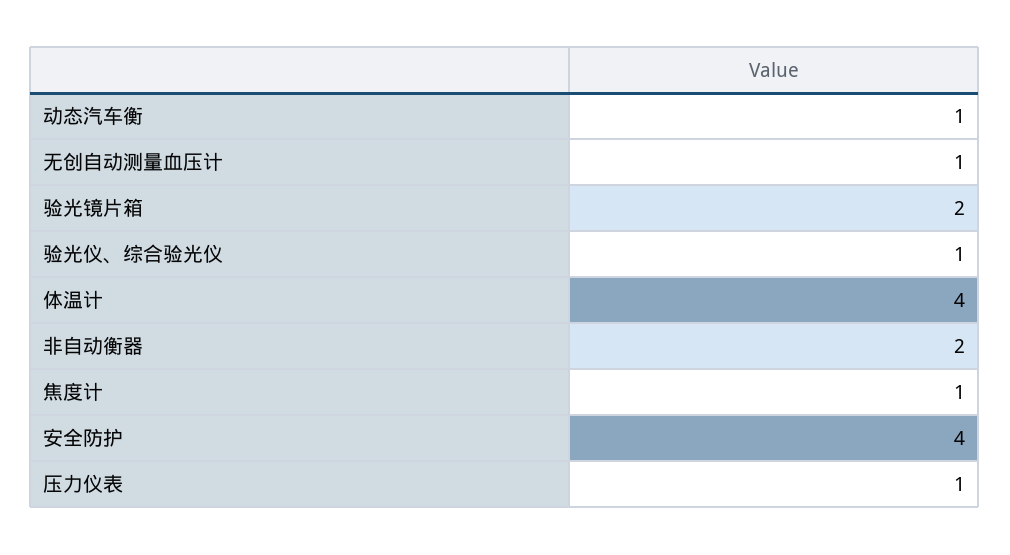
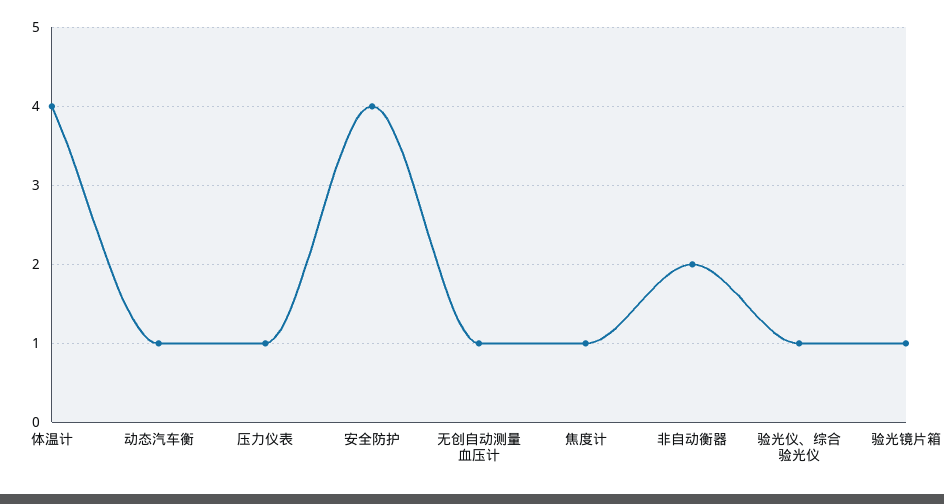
验光镜片箱: 2 -> 1

